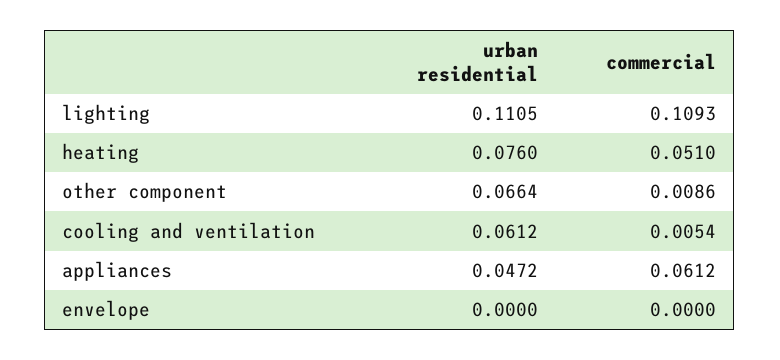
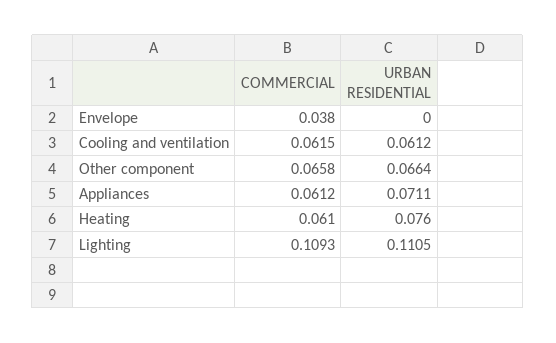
commercial, heating: 0.051 -> 0.061
commercial, other component: 0.0086 -> 0.0658
commercial, cooling and ventilation: 0.0054 -> 0.0615
urban residential, appliances: 0.0472 -> 0.0711
commercial, envelope: 0 -> 0.038

